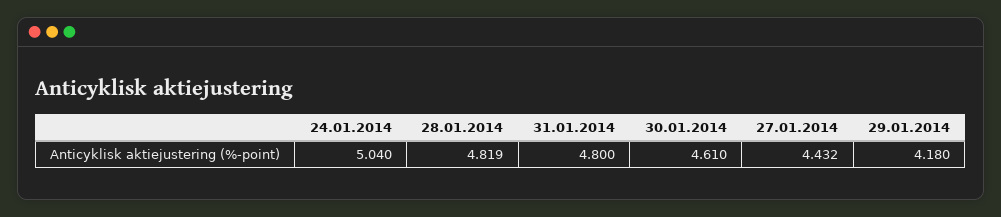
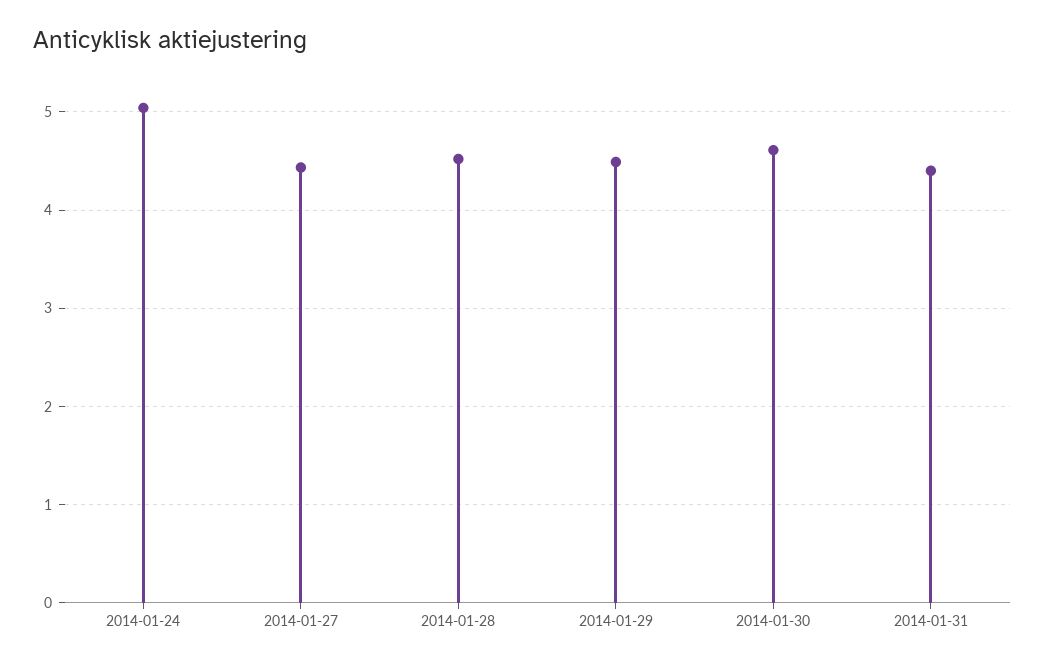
28.01.2014: 4.819 -> 4.5
31.01.2014: 4.8 -> 4.4
29.01.2014: 4.18 -> 4.5

